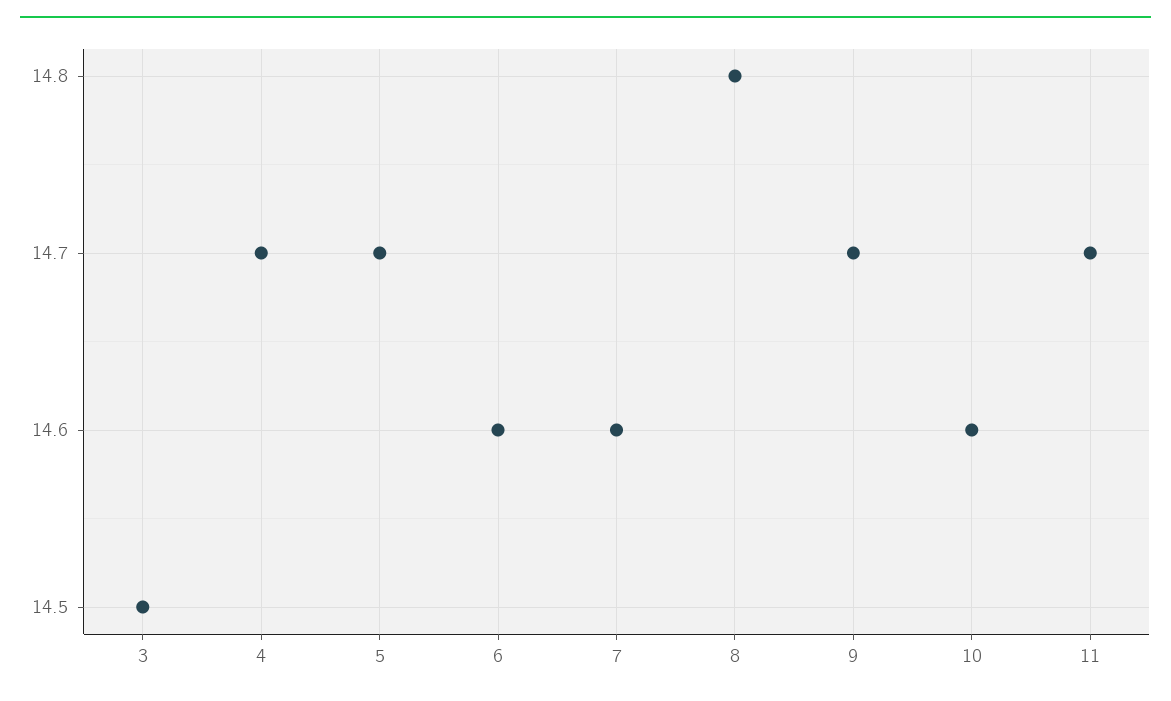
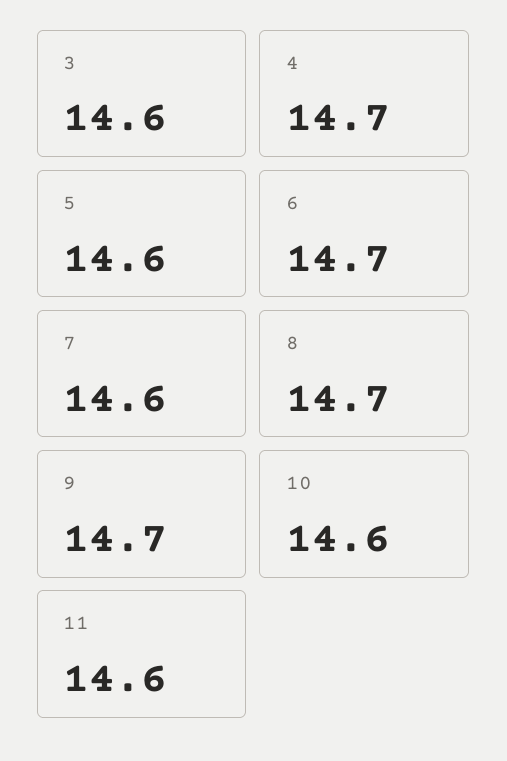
3: 14.5 -> 14.6
5: 14.7 -> 14.6
6: 14.6 -> 14.7
8: 14.8 -> 14.7
11: 14.7 -> 14.6

